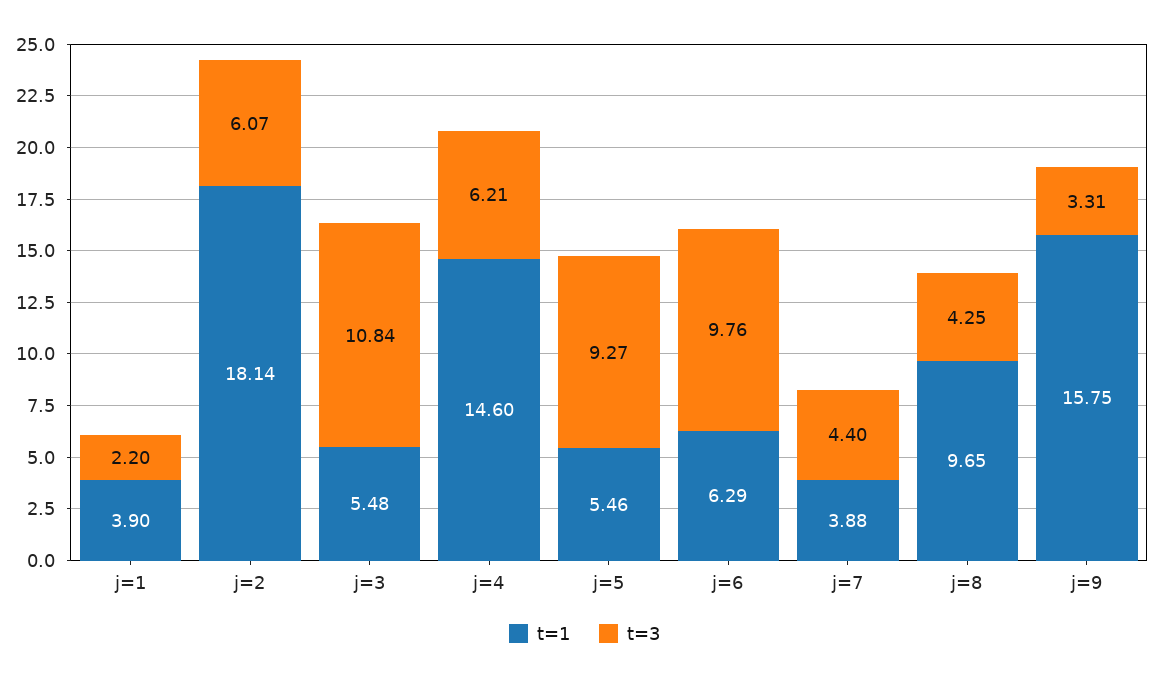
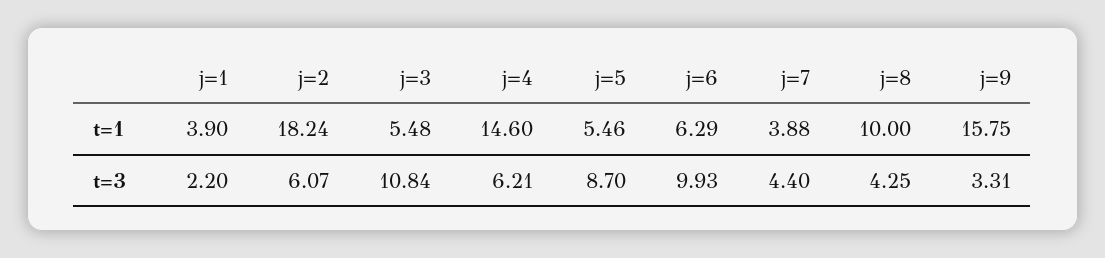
t=1, j=2: 18.14 -> 18.24
t=3, j=5: 9.27 -> 8.7
t=3, j=6: 9.76 -> 9.93
t=1, j=8: 9.65 -> 10

